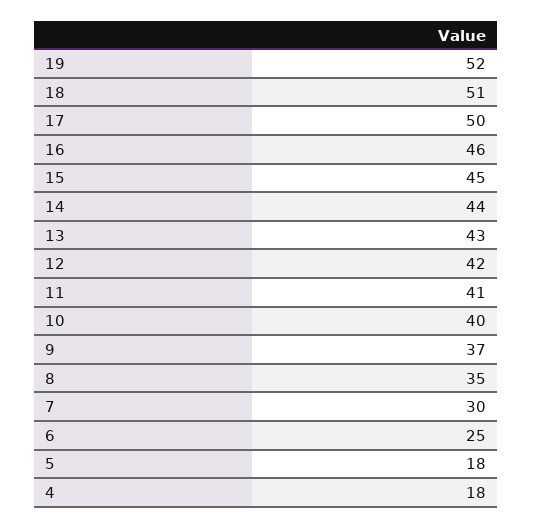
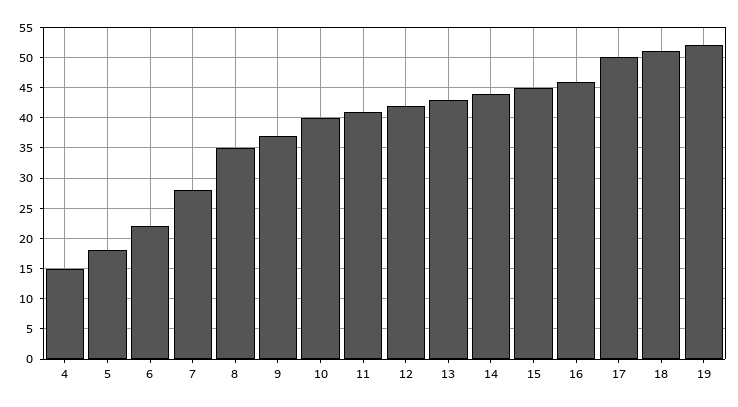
7: 30 -> 28
6: 25 -> 22
4: 18 -> 15

